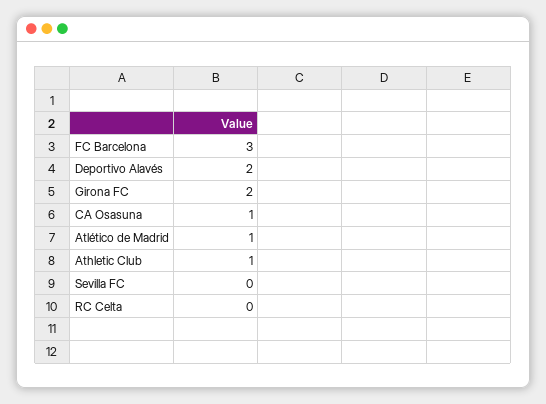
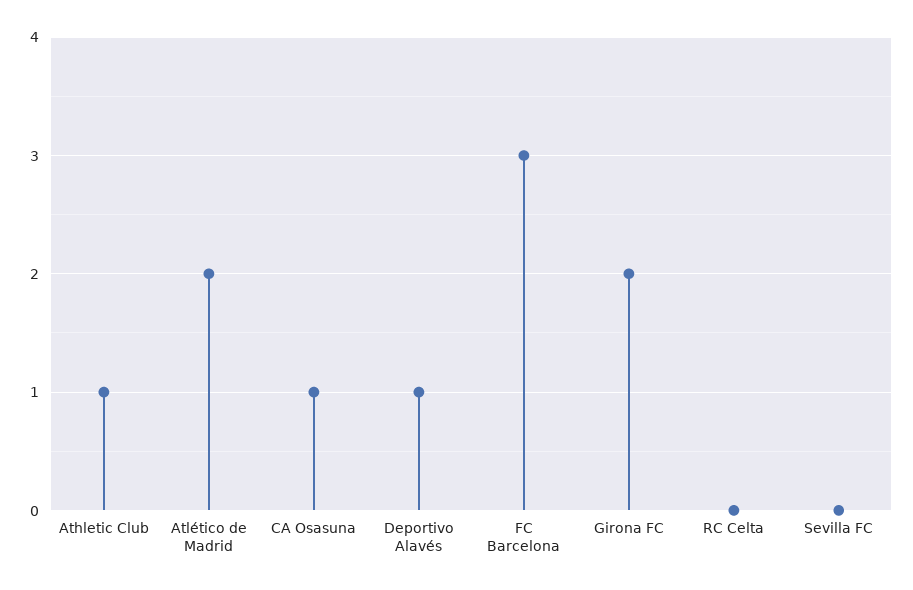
Deportivo Alavés: 2 -> 1
Atlético de Madrid: 1 -> 2

